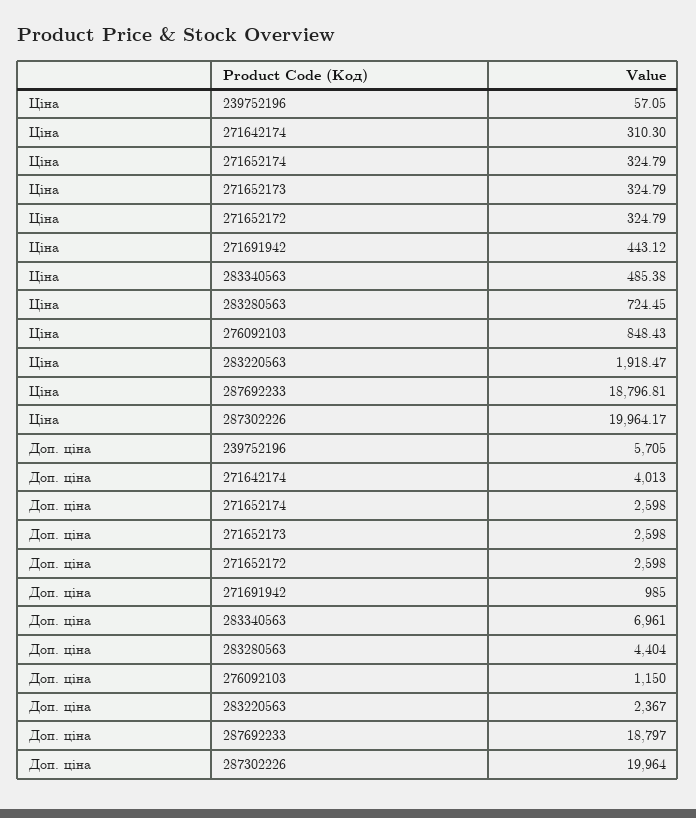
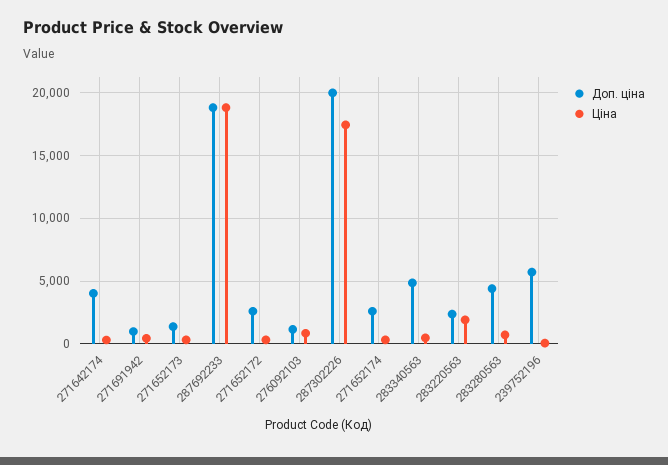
Ціна, 287302226: 19964.17 -> 17500
Доп. ціна, 271652173: 2598 -> 1500
Доп. ціна, 283340563: 6961 -> 5000

